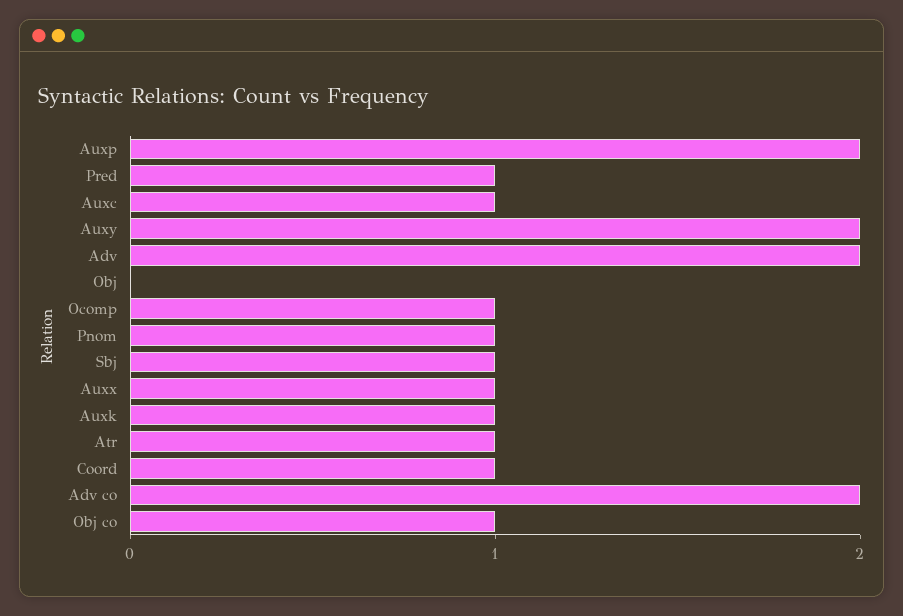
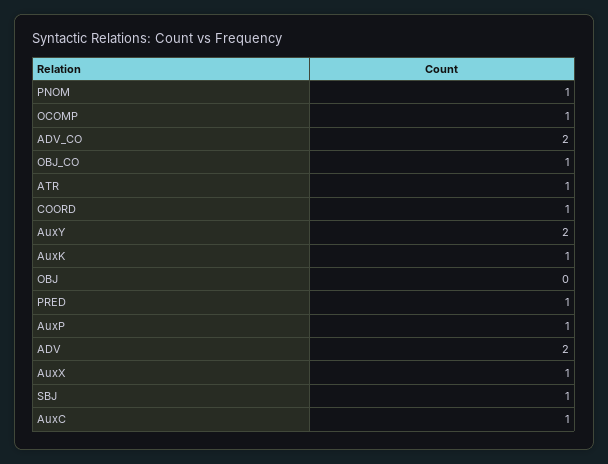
Auxp: 2 -> 1

